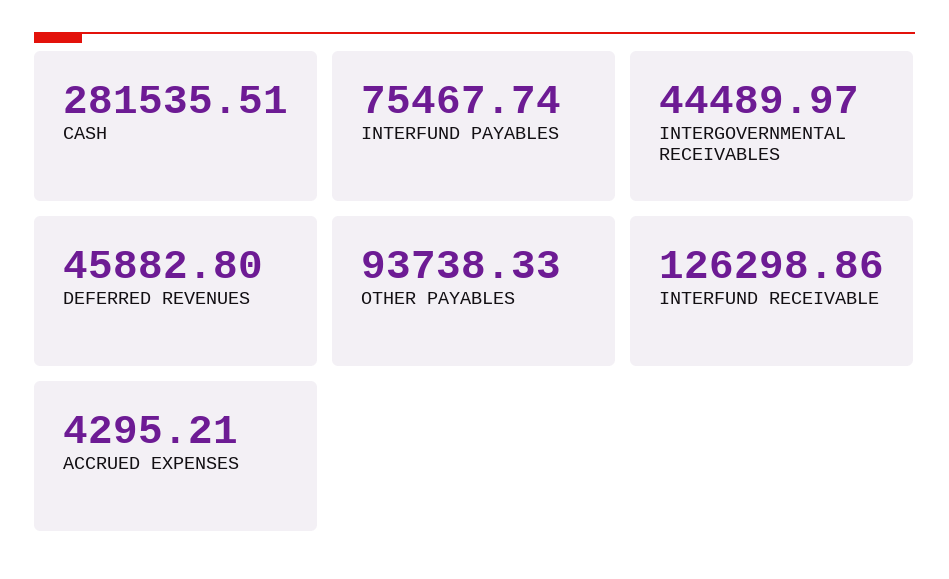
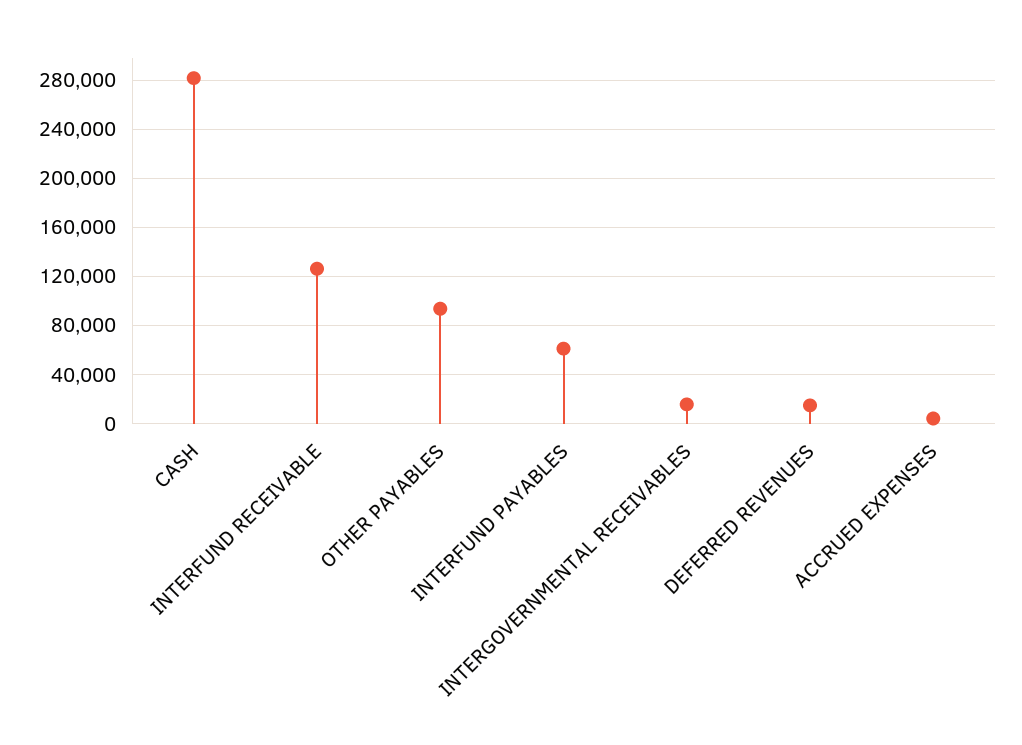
INTERFUND PAYABLES: 75467.74 -> 60000
INTERGOVERNMENTAL RECEIVABLES: 44489.97 -> 15000
DEFERRED REVENUES: 45882.8 -> 15000

